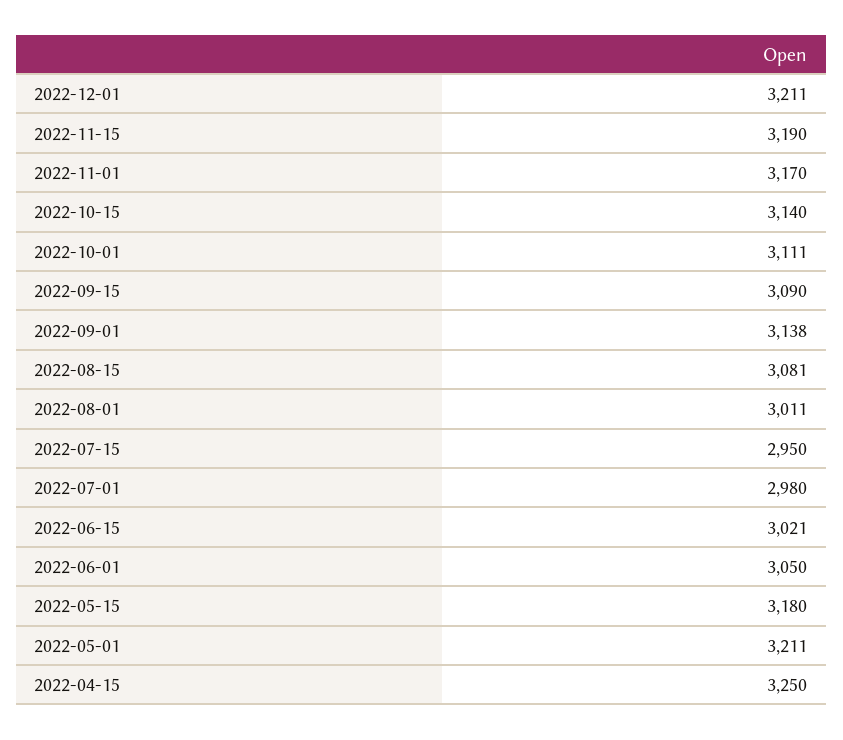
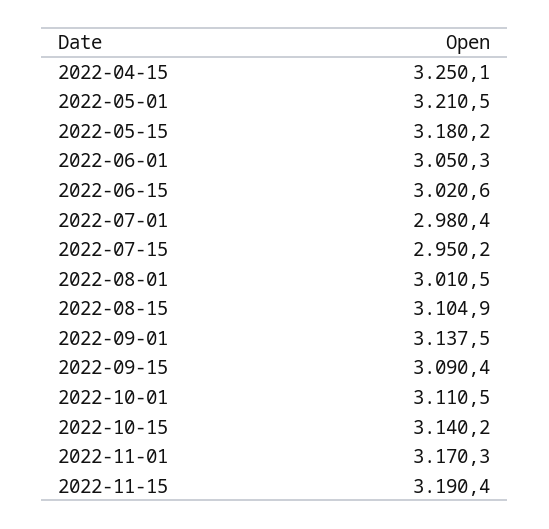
2022-12-01: 3211 -> none
2022-08-15: 3081 -> 3104.9

